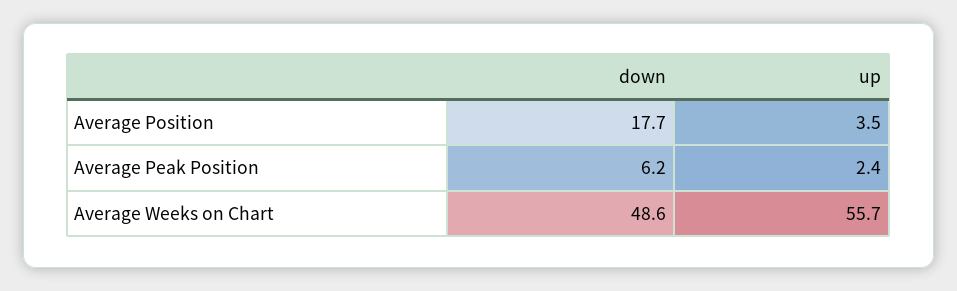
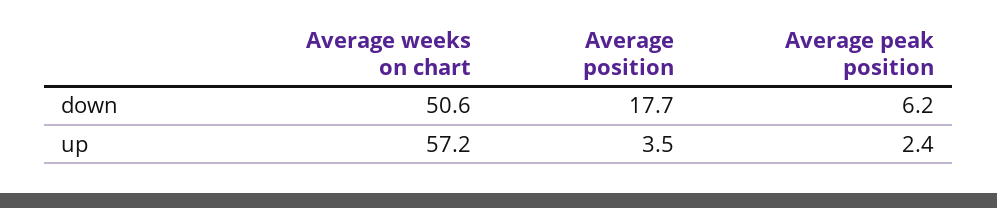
down, Average Weeks on Chart: 48.6 -> 50.6
up, Average Weeks on Chart: 55.7 -> 57.2

